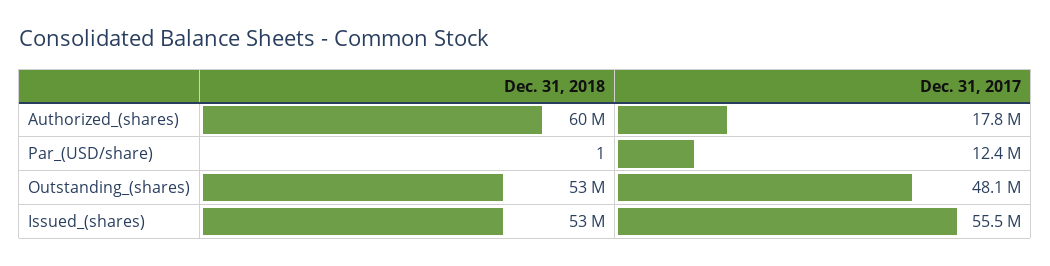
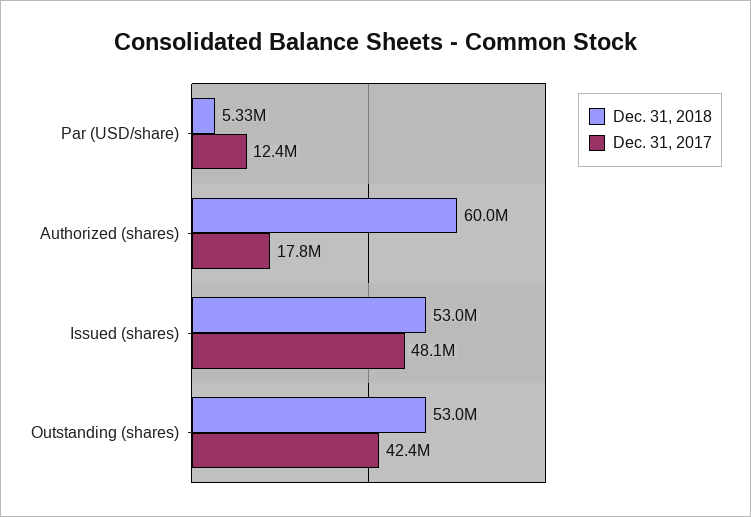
Dec. 31, 2018, Par_(USD/share): 1 -> 5330000
Dec. 31, 2017, Outstanding_(shares): 48100000 -> 42400000
Dec. 31, 2017, Issued_(shares): 55500000 -> 48100000

